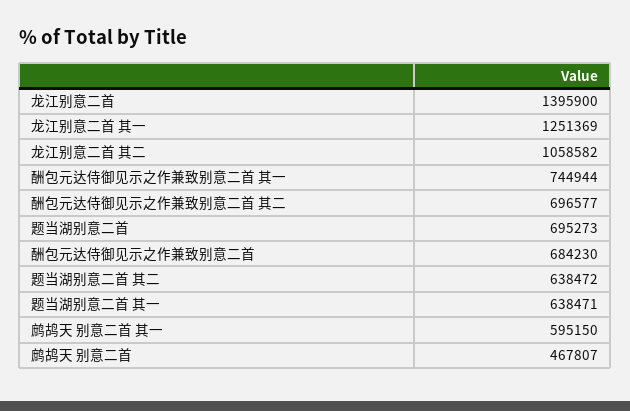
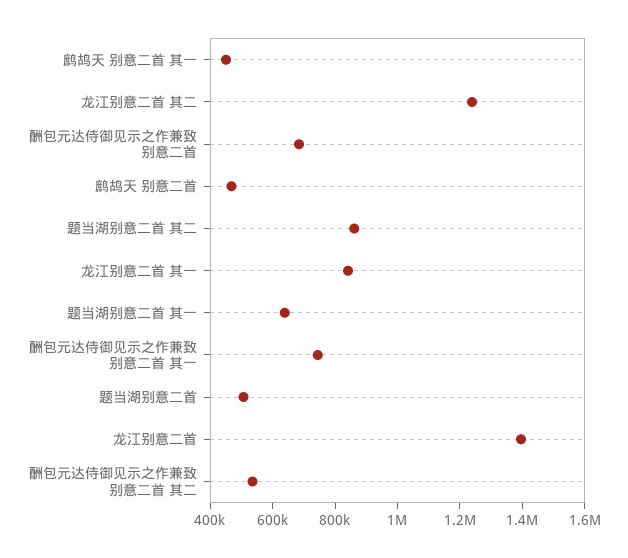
龙江别意二首 其一: 1251369 -> 850000
龙江别意二首 其二: 1058582 -> 1250000
酬包元达侍御见示之作兼致别意二首 其二: 696577 -> 550000
题当湖别意二首: 695273 -> 500000
题当湖别意二首 其二: 638472 -> 850000
鹧鸪天 别意二首 其一: 595150 -> 450000

